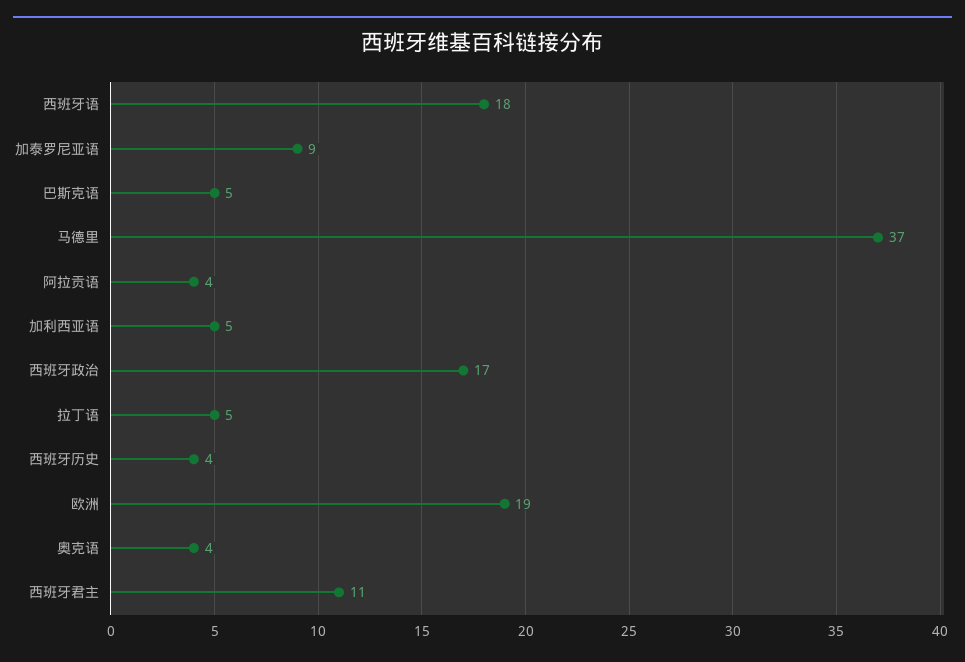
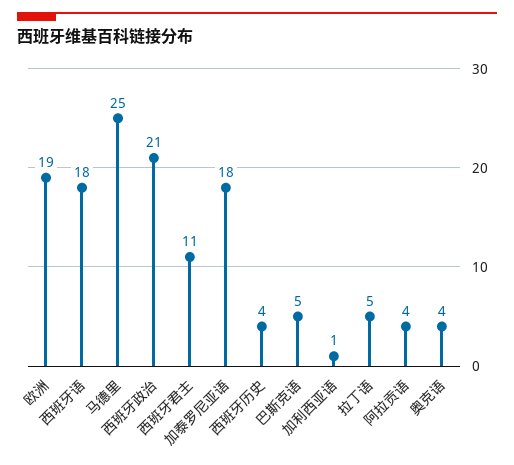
加泰罗尼亚语: 9 -> 18
马德里: 37 -> 25
加利西亚语: 5 -> 1
西班牙政治: 17 -> 21

